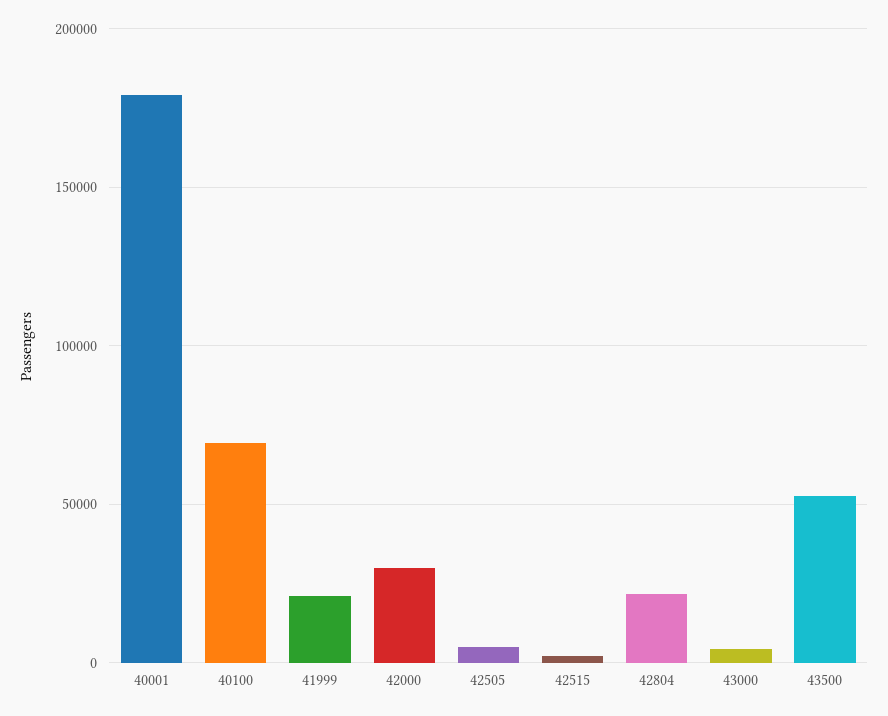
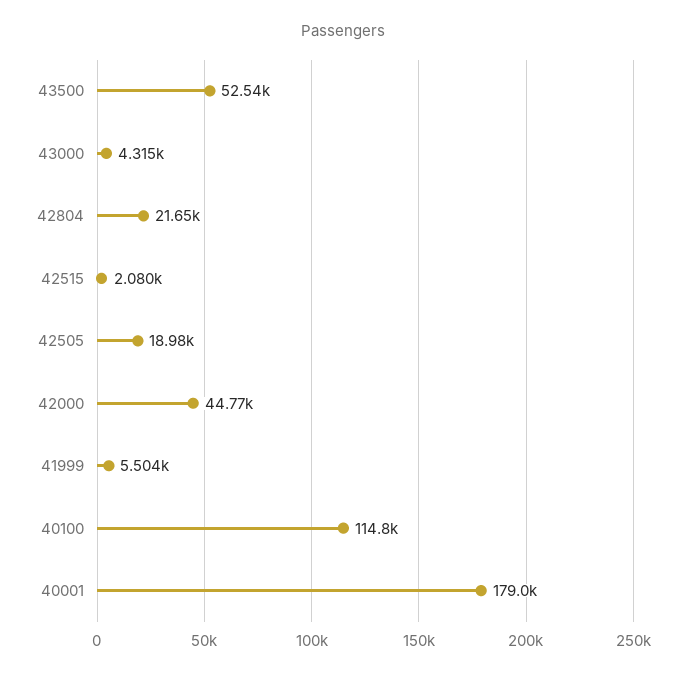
40100: 70000 -> 114800
41999: 20000 -> 5504
42000: 30000 -> 44770
42505: 5000 -> 18980

